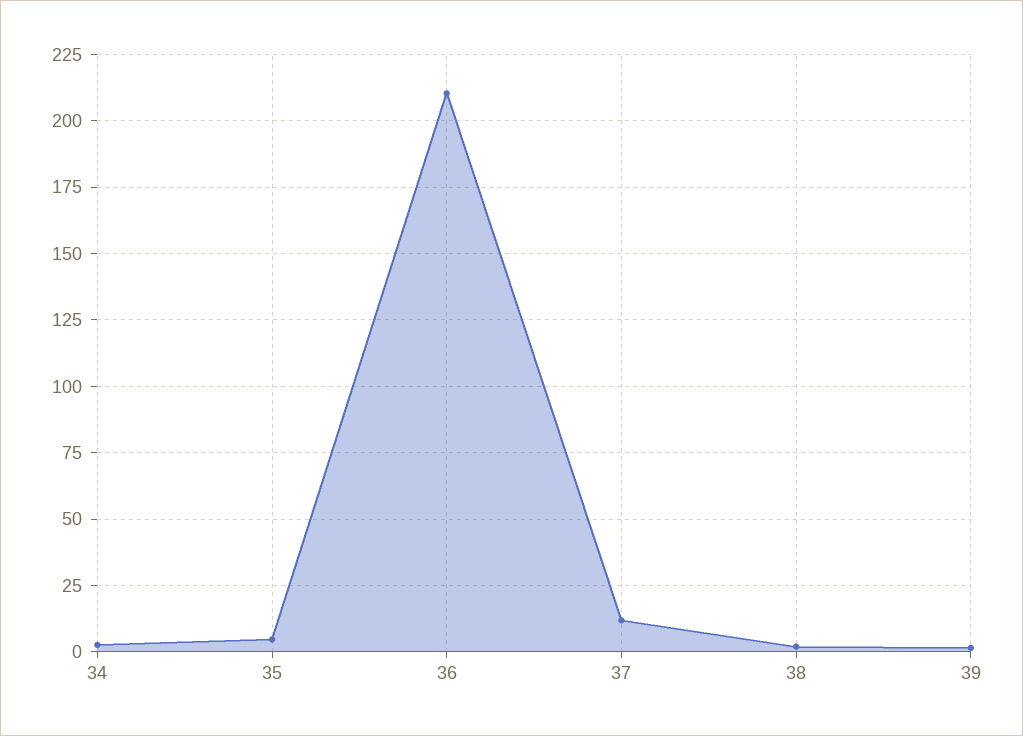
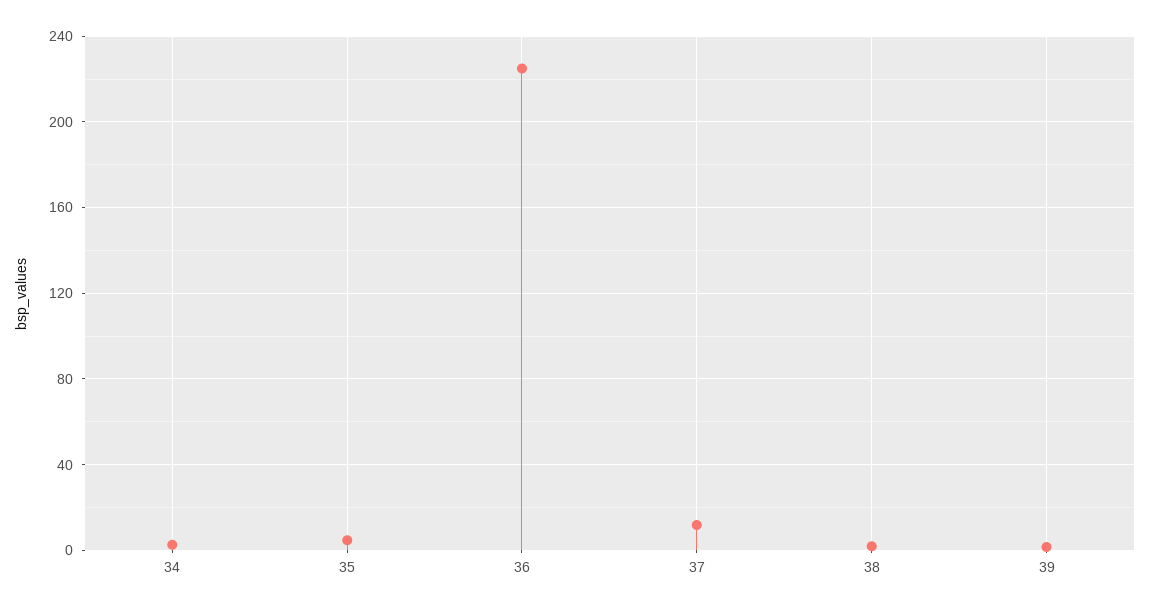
36: 210 -> 225

